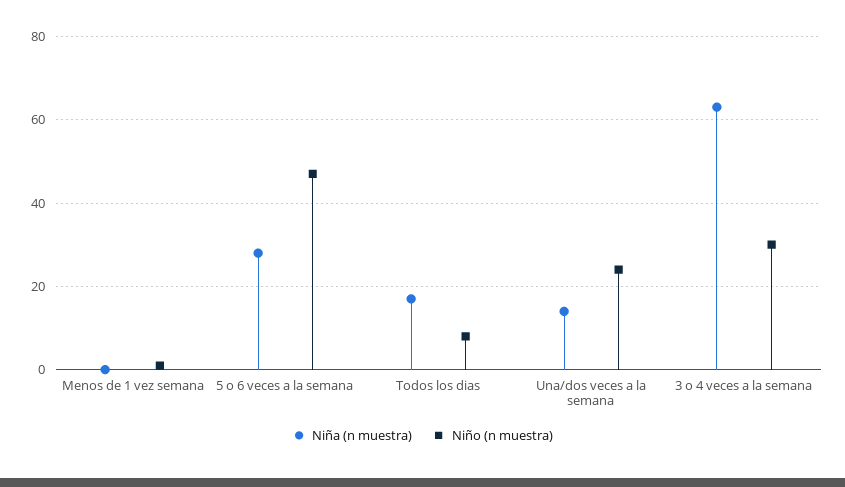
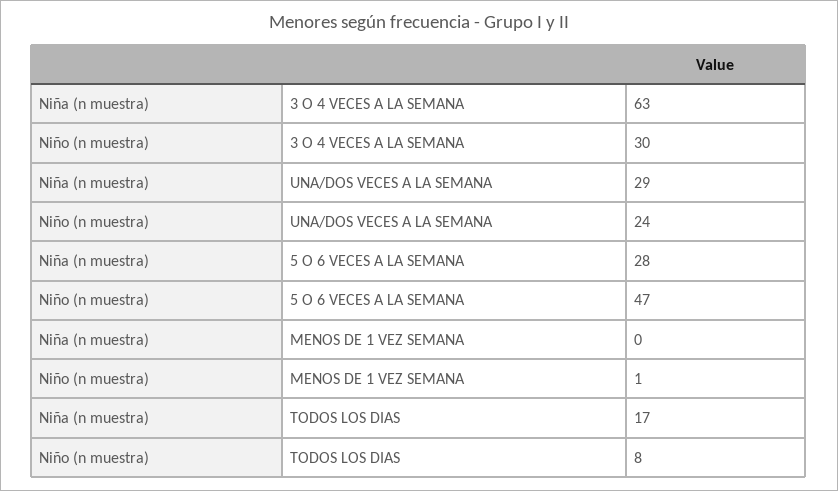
Niña (n muestra), Una/dos veces a la semana: 15 -> 29

